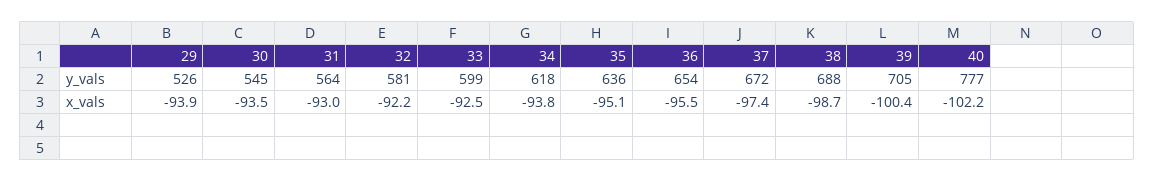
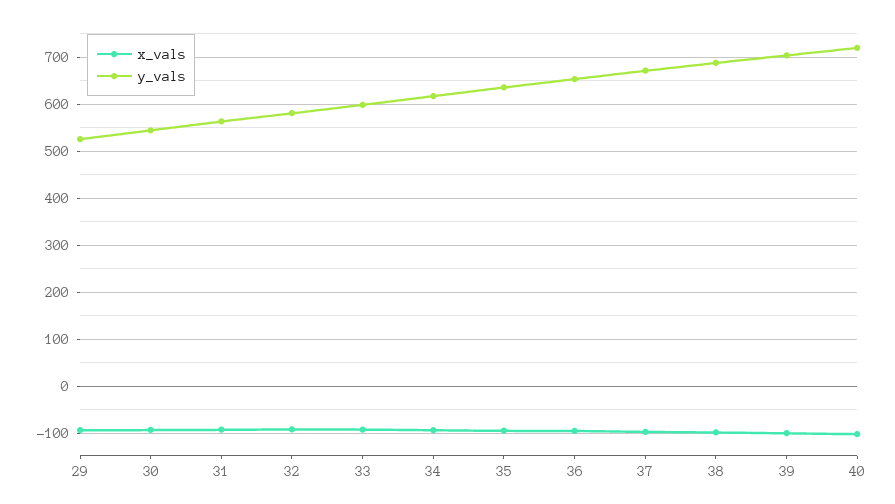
y_vals, 40: 777 -> 720

